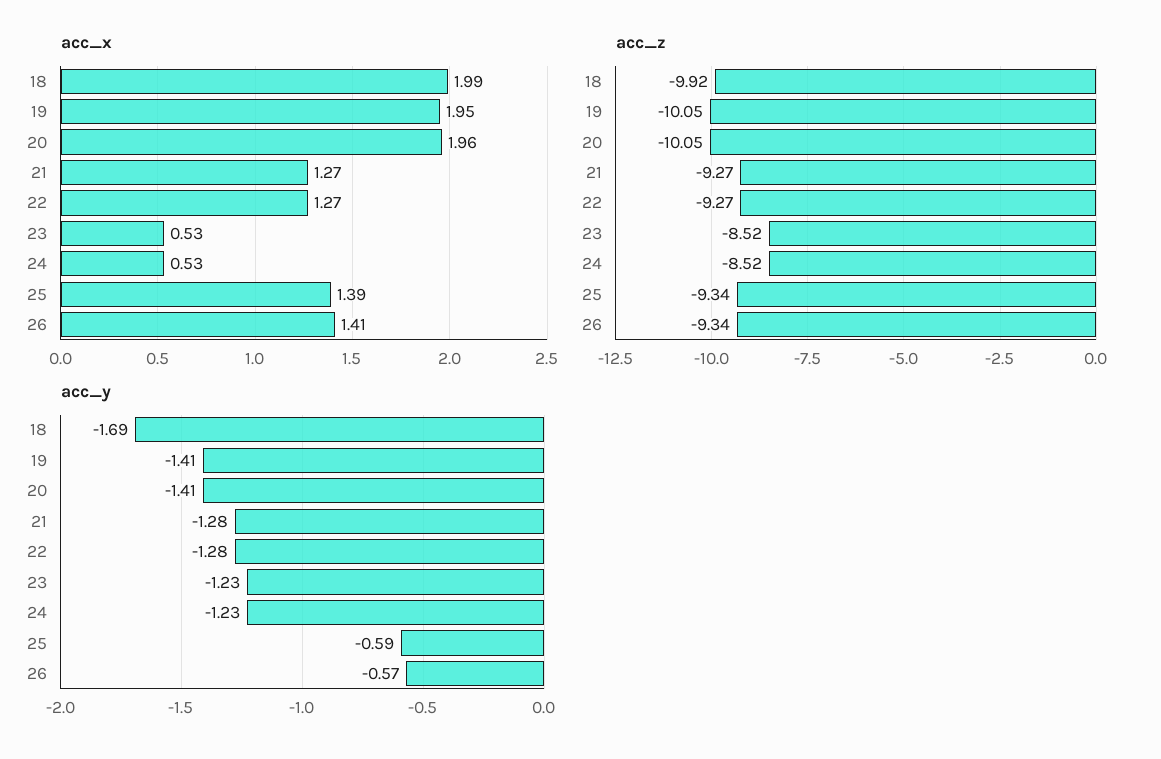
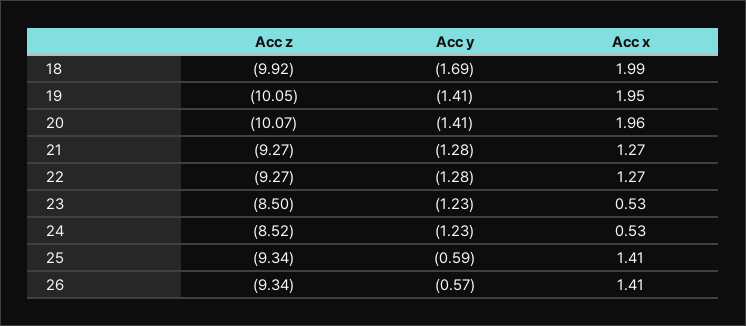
acc_x, 25: 1.39 -> 1.41
acc_z, 20: -10.05 -> -10.07
acc_z, 23: -8.52 -> -8.5

